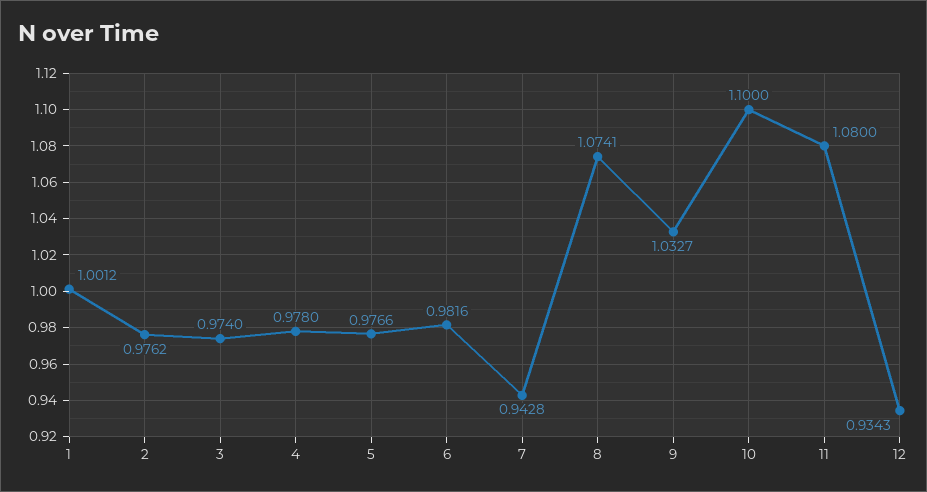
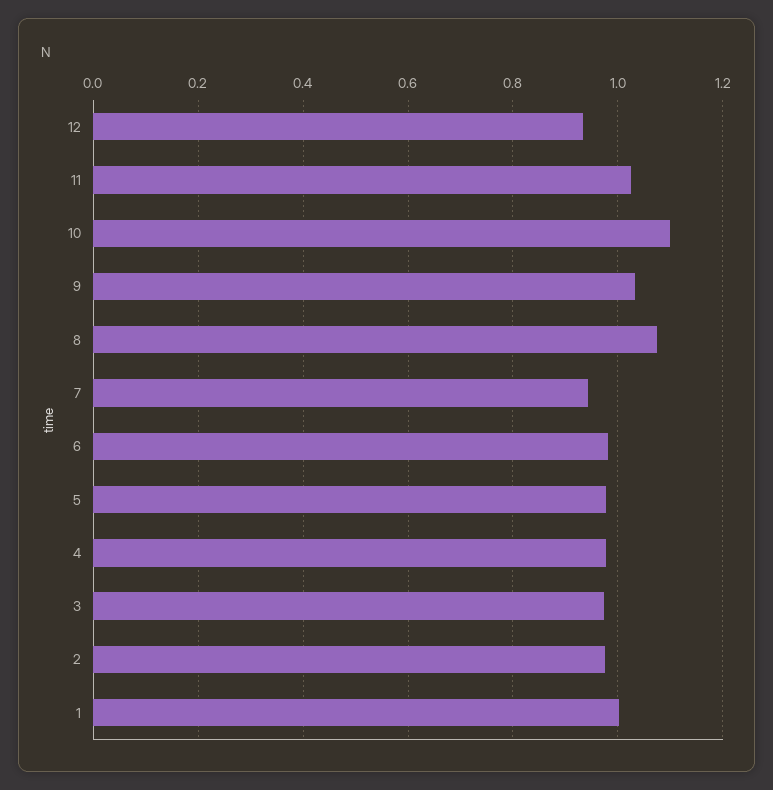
11: 1.08 -> 1.02

